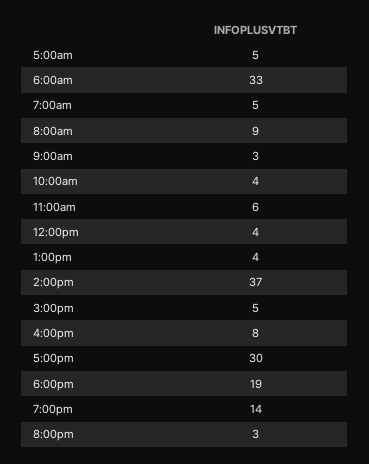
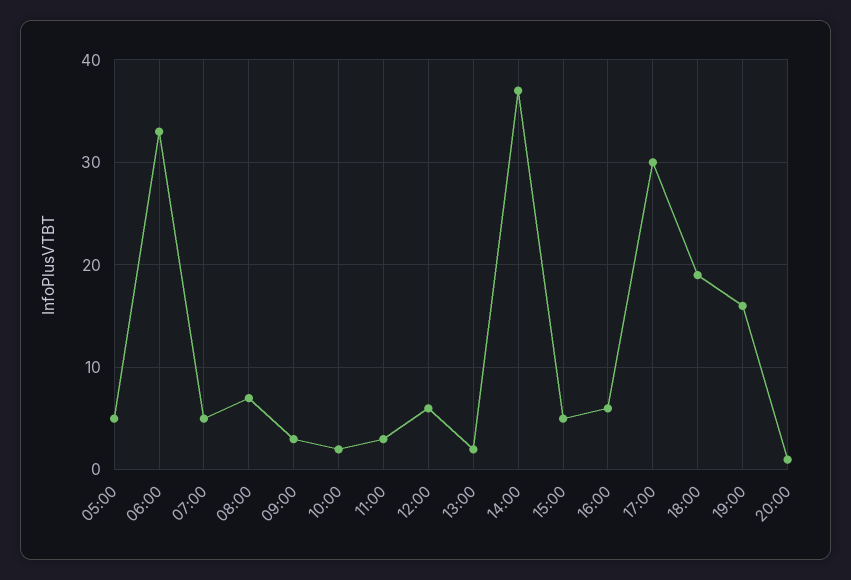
8:00am: 9 -> 7
10:00am: 4 -> 2
11:00am: 6 -> 3
12:00pm: 4 -> 6
1:00pm: 4 -> 2
4:00pm: 8 -> 6
7:00pm: 14 -> 16
8:00pm: 3 -> 1

